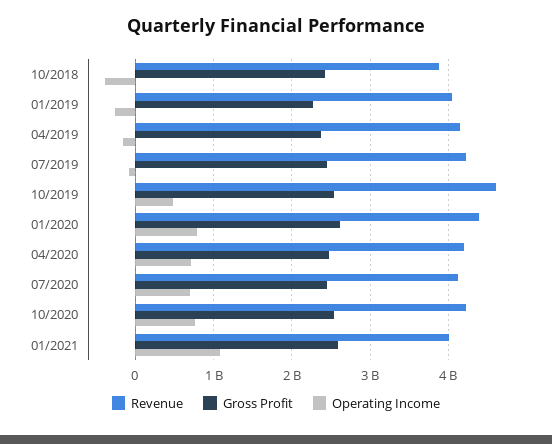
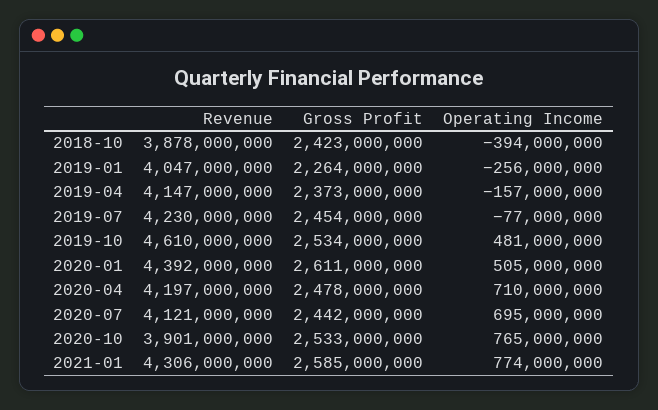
Operating Income, 01/2020: 800000000 -> 505000000
Revenue, 10/2020: 4200000000 -> 3901000000
Revenue, 01/2021: 4000000000 -> 4306000000
Operating Income, 01/2021: 1100000000 -> 774000000

